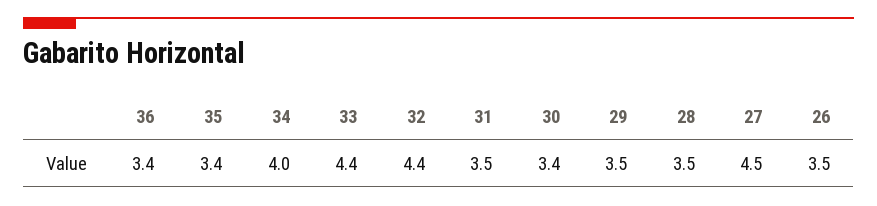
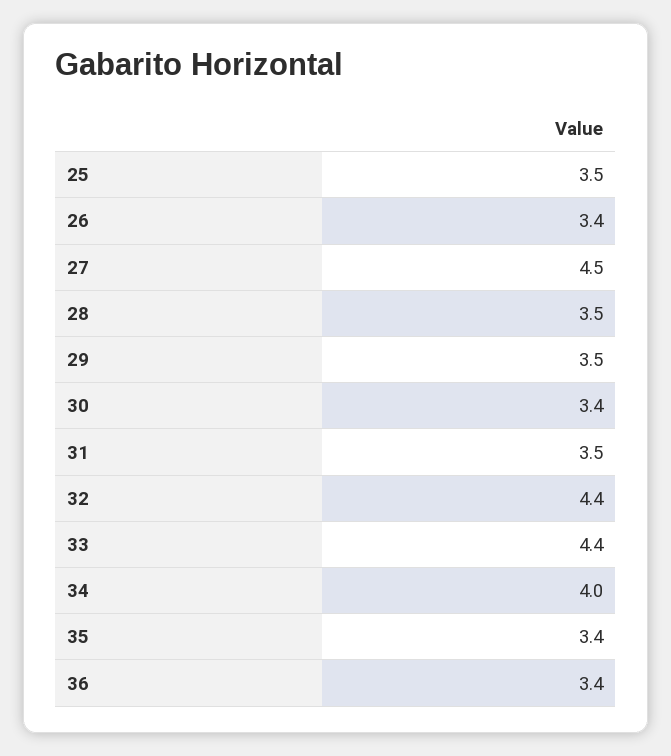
26: 3.5 -> 3.4
25: none -> 3.5

